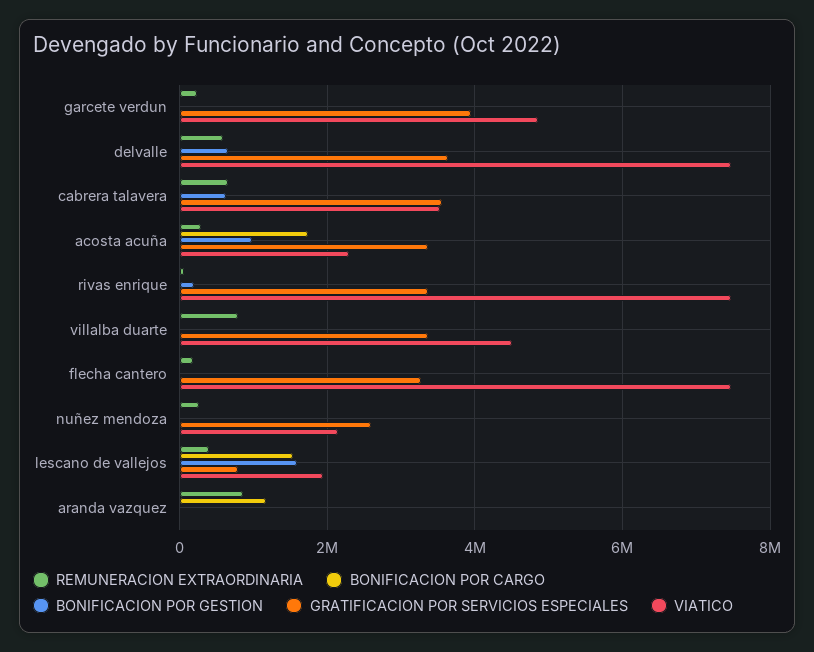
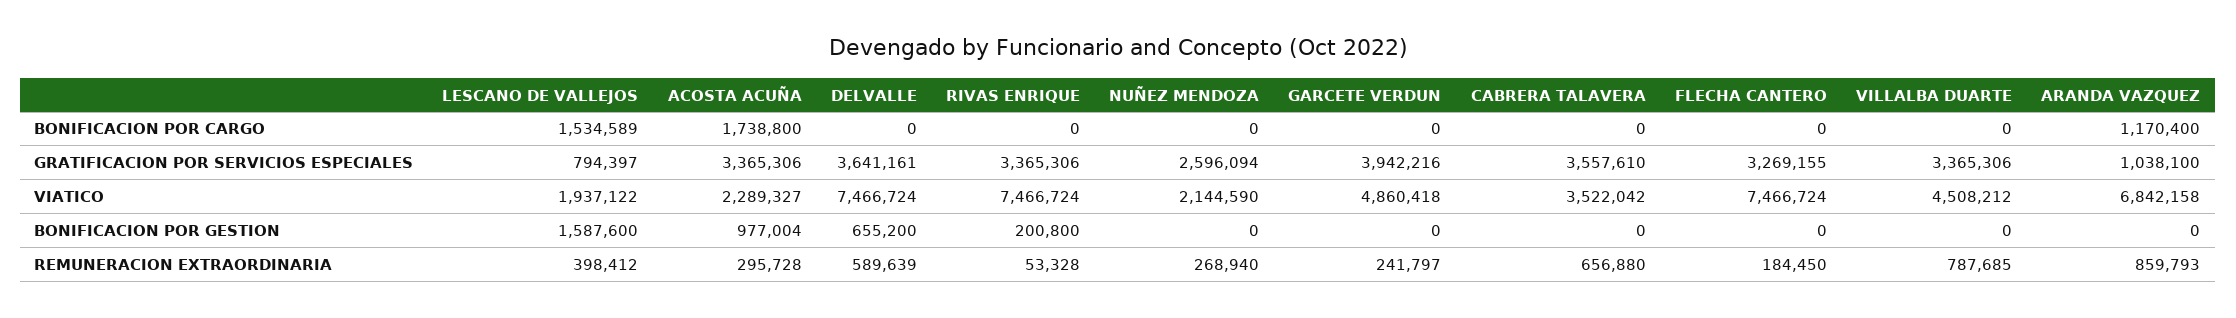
BONIFICACION POR GESTION, cabrera talavera: 600000 -> 0
GRATIFICACION POR SERVICIOS ESPECIALES, aranda vazquez: 0 -> 1038100
VIATICO, aranda vazquez: 0 -> 6842158

